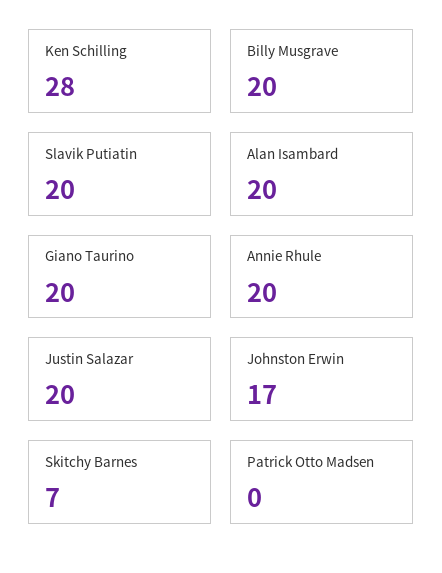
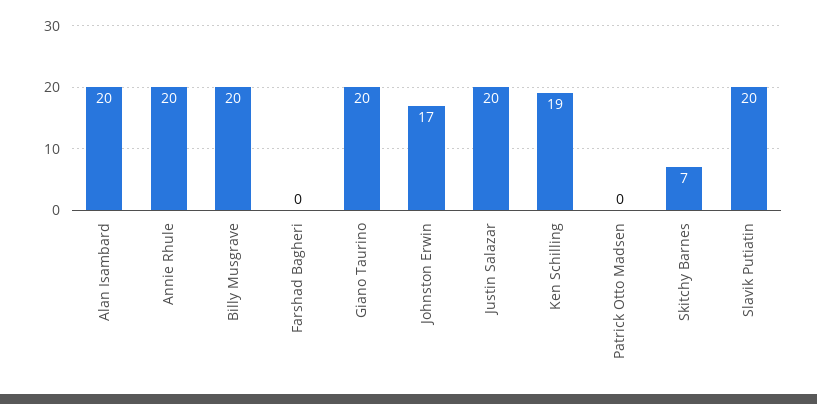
Ken Schilling: 28 -> 19
Farshad Bagheri: none -> 0

